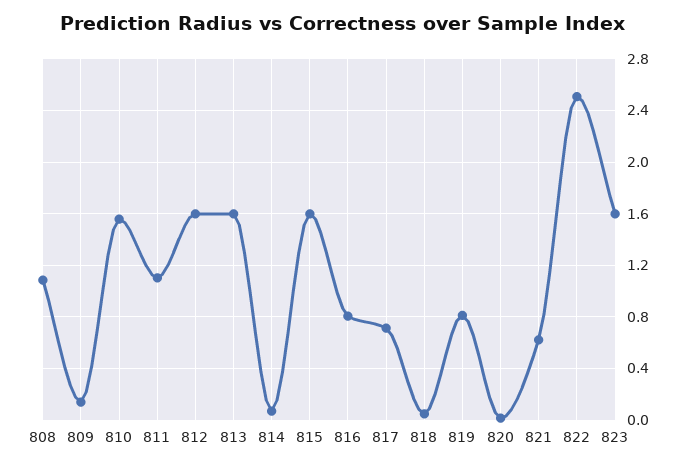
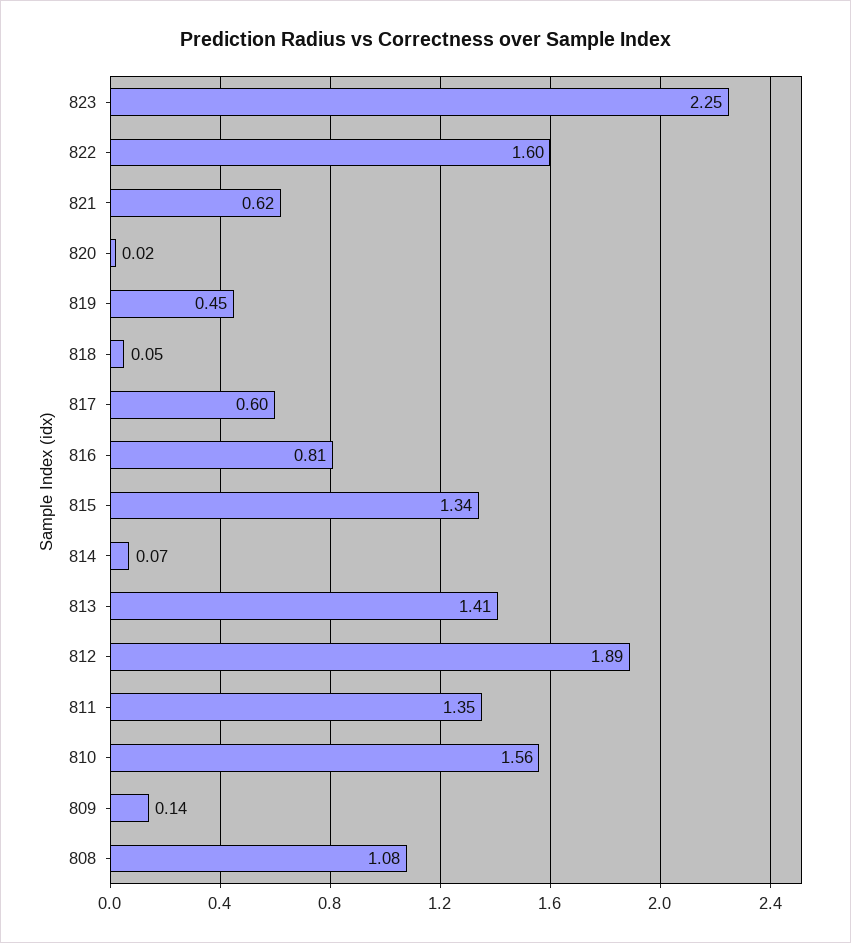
811: 1.1 -> 1.35
812: 1.6 -> 1.89
813: 1.6 -> 1.41
815: 1.6 -> 1.34
817: 0.7 -> 0.6
819: 0.8 -> 0.45
822: 2.5 -> 1.6
823: 1.6 -> 2.25

